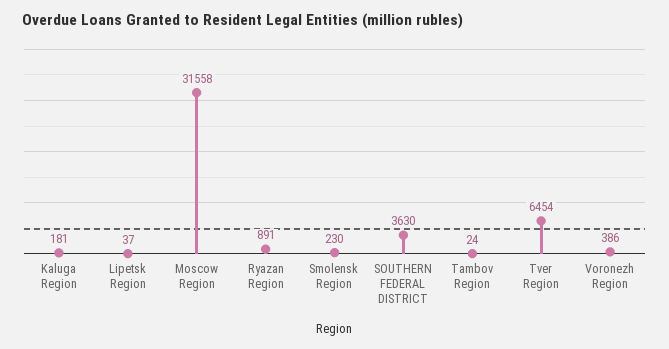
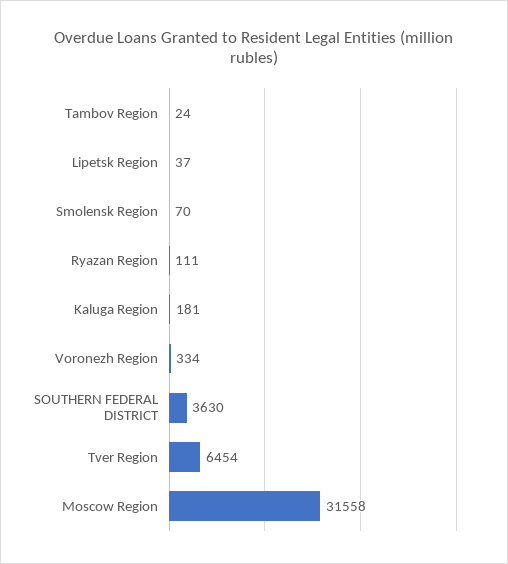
Ryazan Region: 891 -> 111
Smolensk Region: 230 -> 70
Voronezh Region: 386 -> 334

